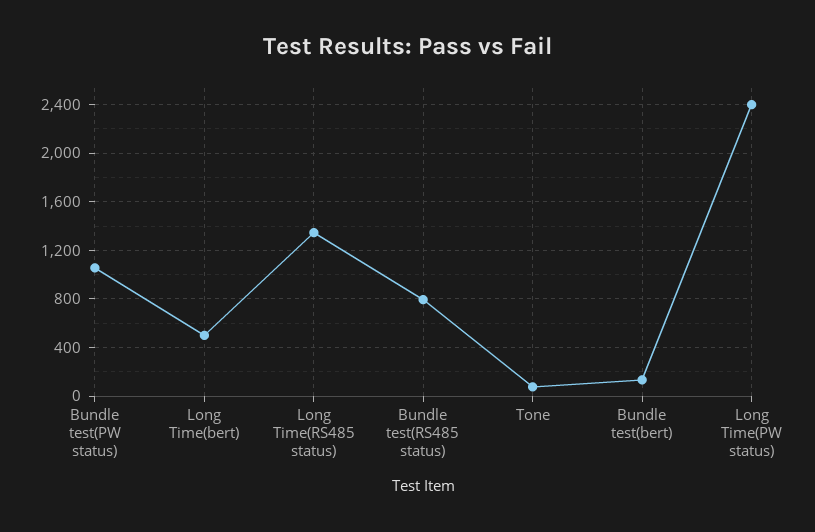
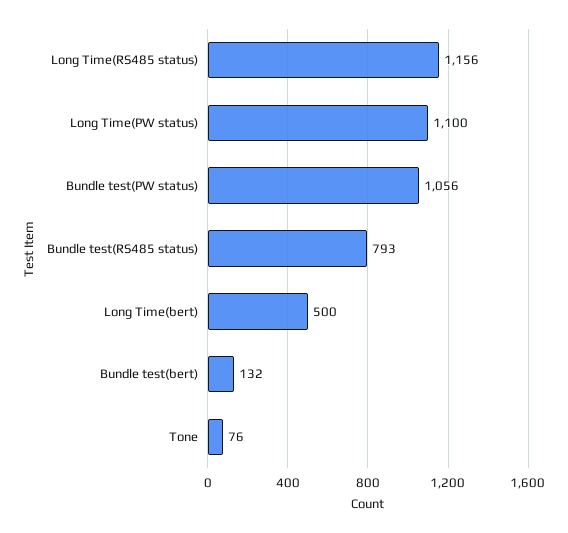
Long Time(RS485 status): 1350 -> 1156
Long Time(PW status): 2400 -> 1100

